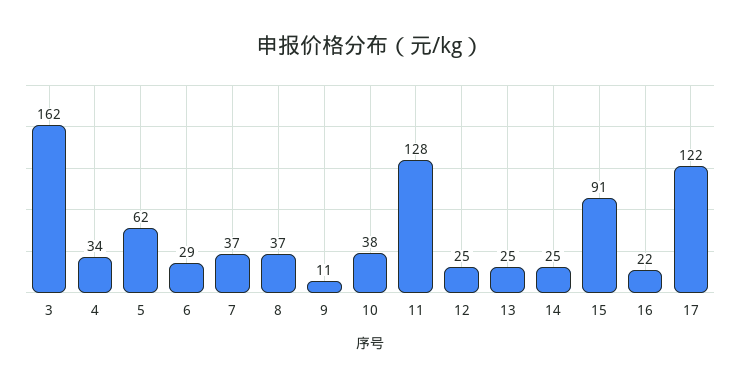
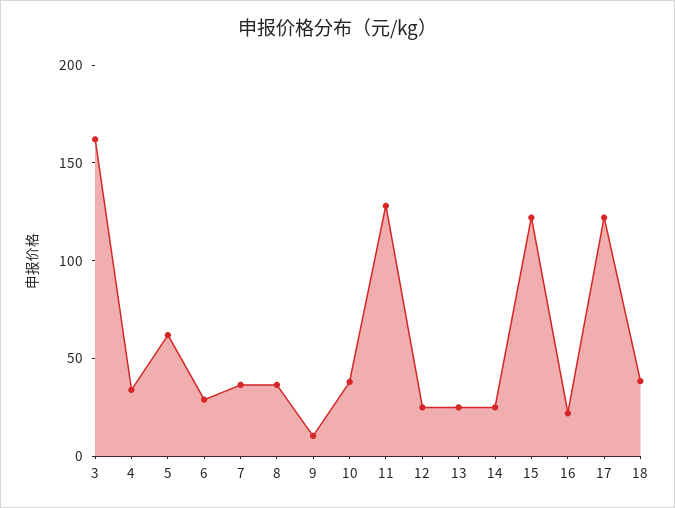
15: 91 -> 120
18: none -> 40

